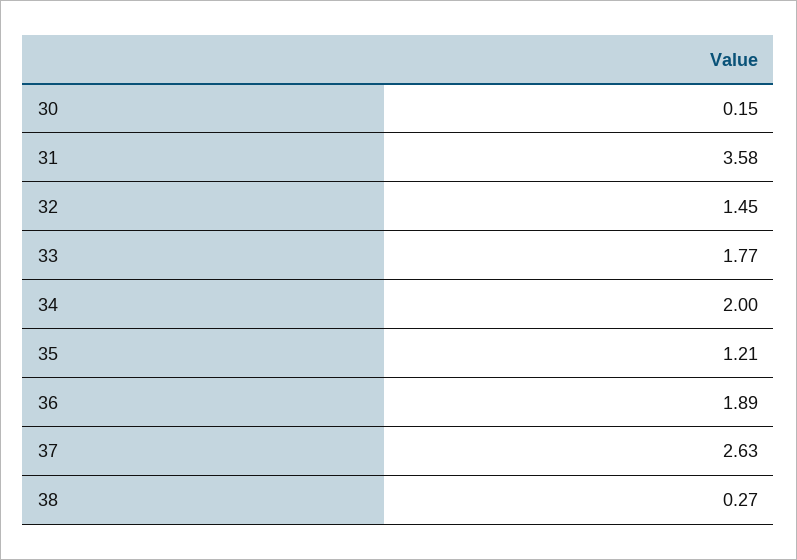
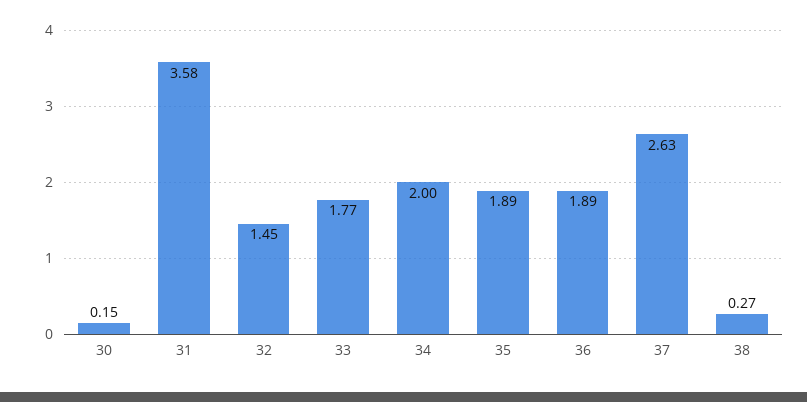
35: 1.21 -> 1.89

